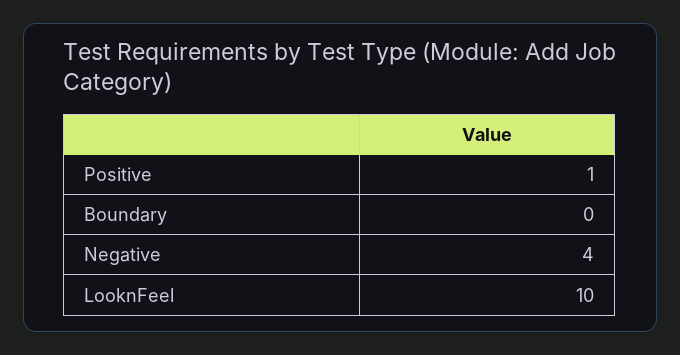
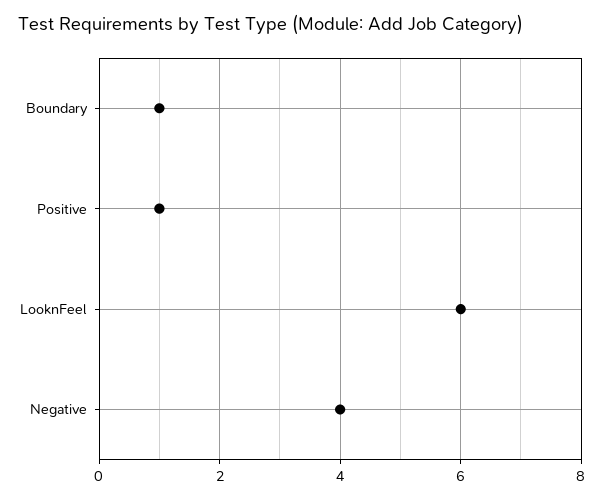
Boundary: 0 -> 1
LooknFeel: 10 -> 6

